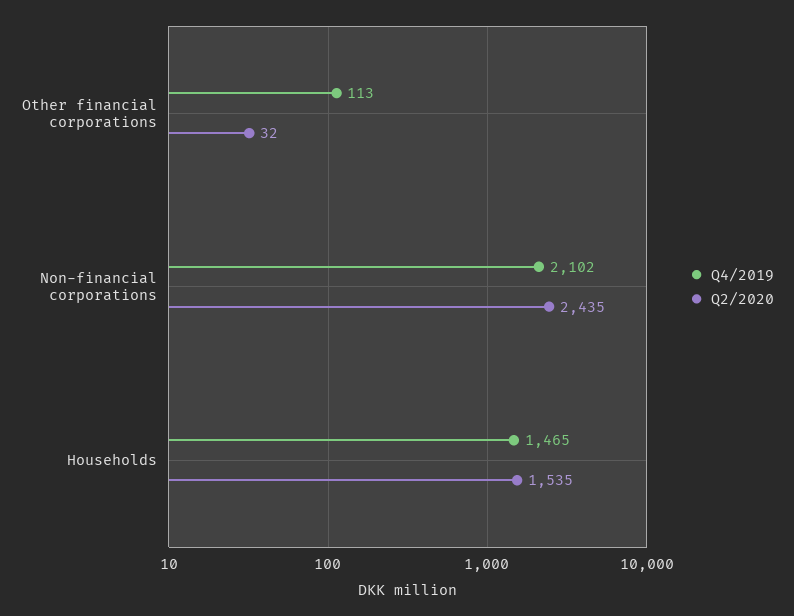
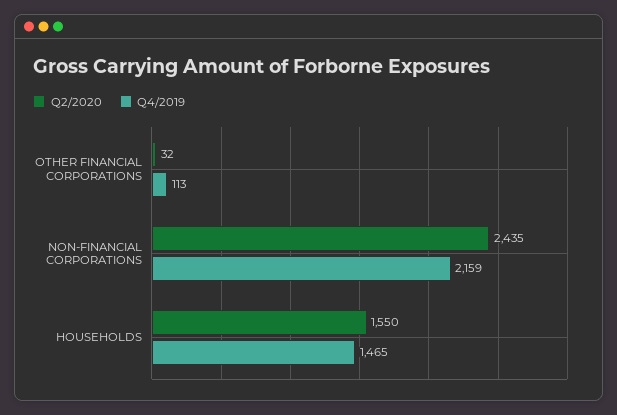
Q4/2019, Non-financial corporations: 2102 -> 2159
Q2/2020, Households: 1535 -> 1550

